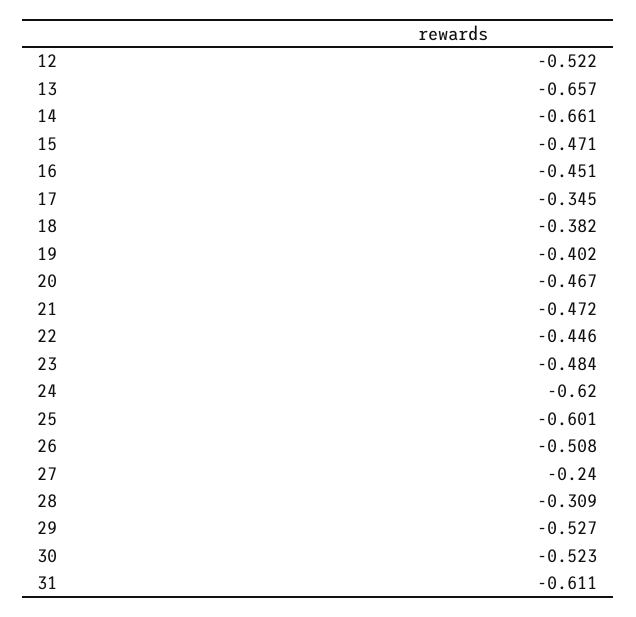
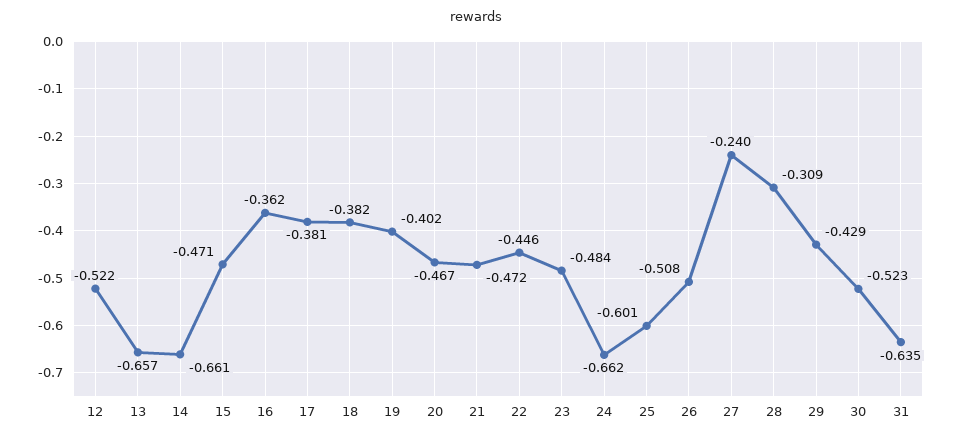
16: -0.451 -> -0.362
17: -0.345 -> -0.381
24: -0.62 -> -0.662
29: -0.527 -> -0.429
31: -0.611 -> -0.635

